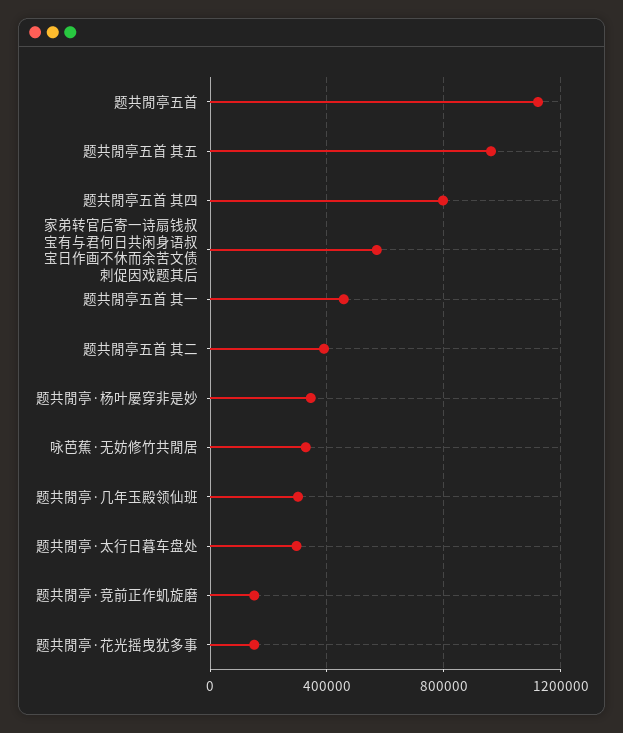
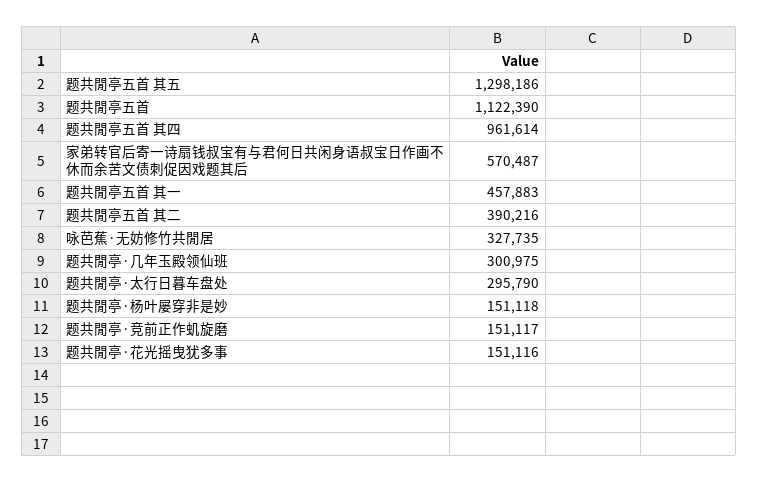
题共閒亭五首 其五: 950000 -> 1298186
题共閒亭五首 其四: 800000 -> 961614
题共閒亭·杨叶屡穿非是妙: 350000 -> 151118

